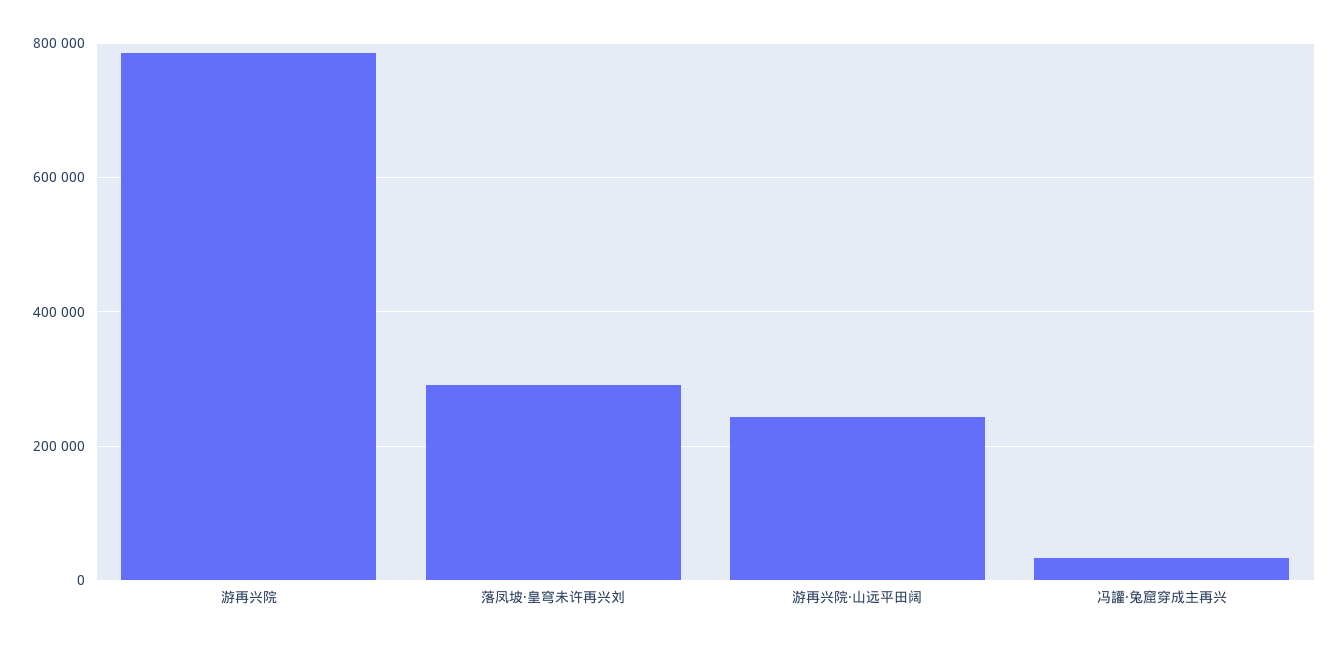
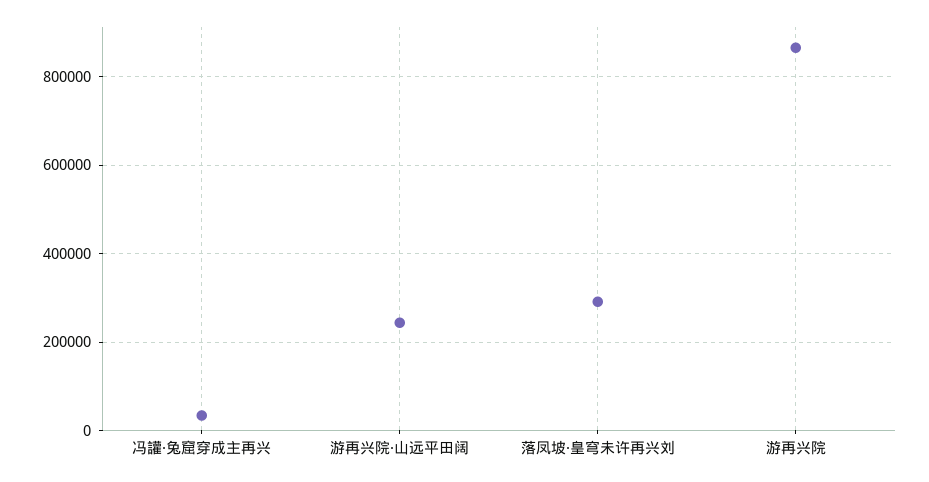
游再兴院: 780000 -> 860000

